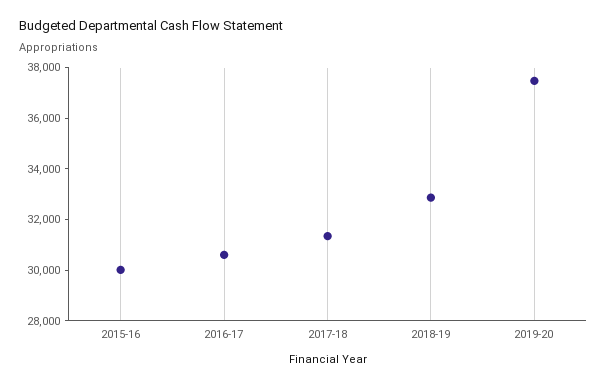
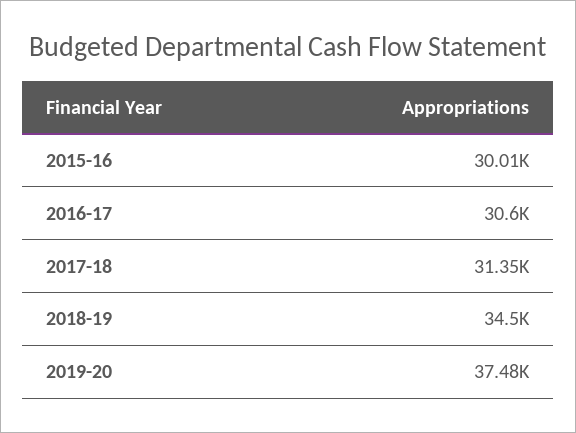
2018-19: 33000 -> 34500

